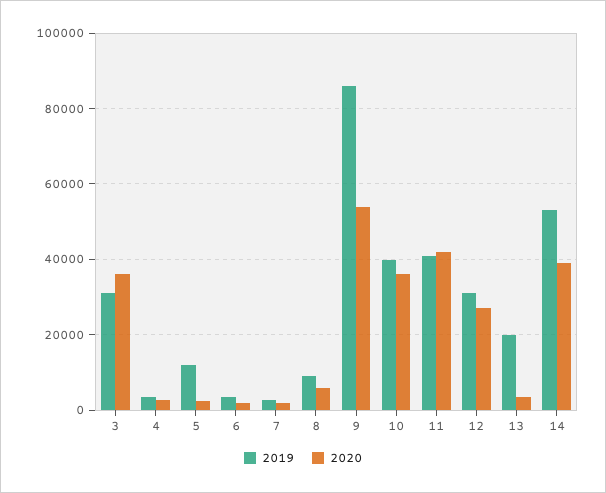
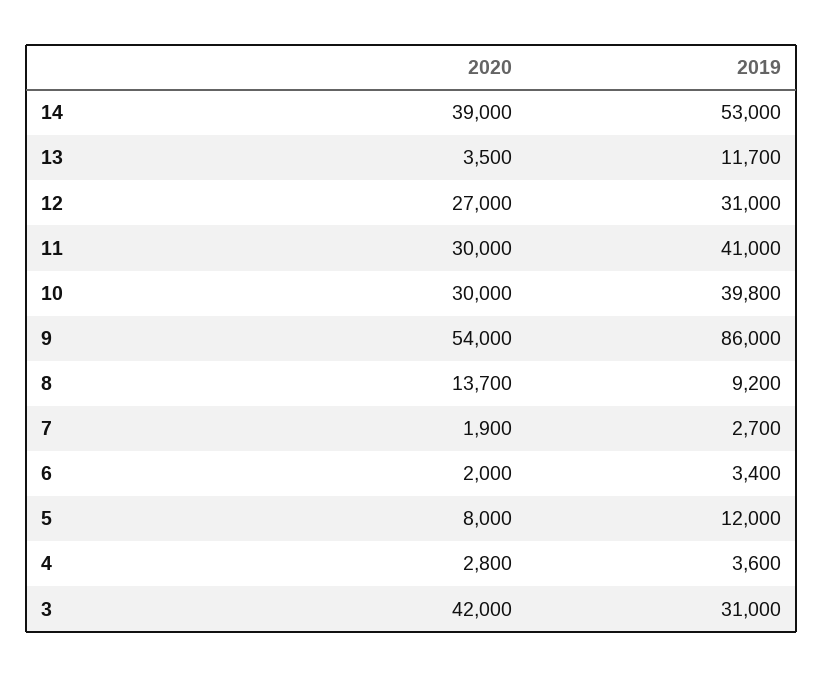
2020, 3: 36000 -> 42000
2020, 5: 2000 -> 8000
2020, 8: 6000 -> 13700
2020, 10: 36000 -> 30000
2020, 11: 42000 -> 30000
2019, 13: 20000 -> 11700

